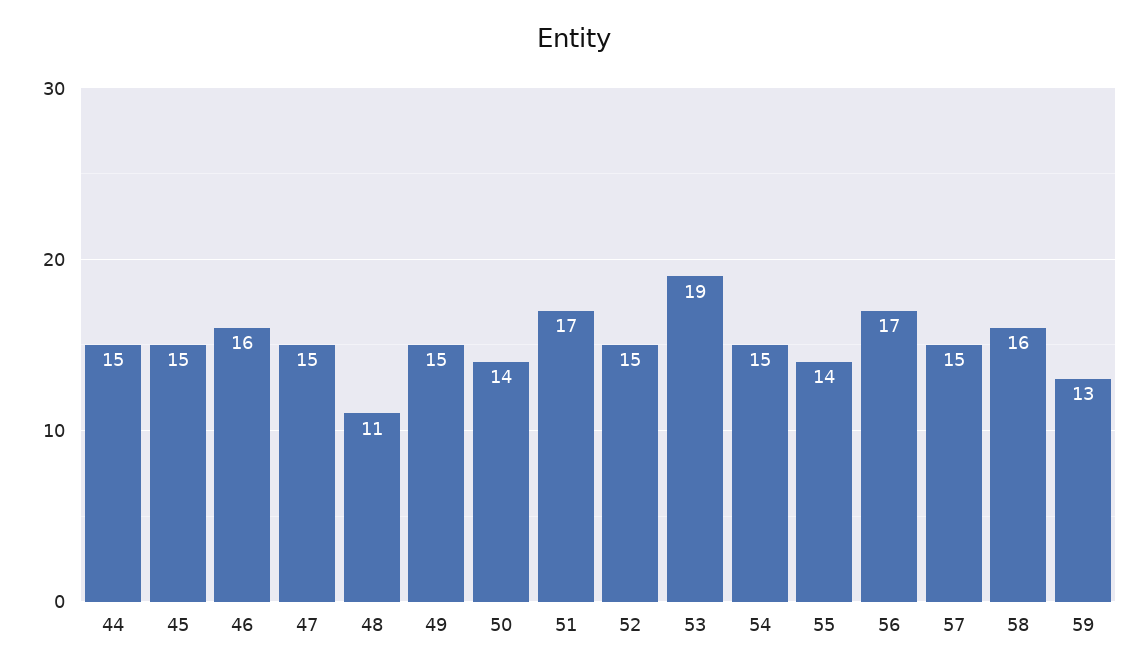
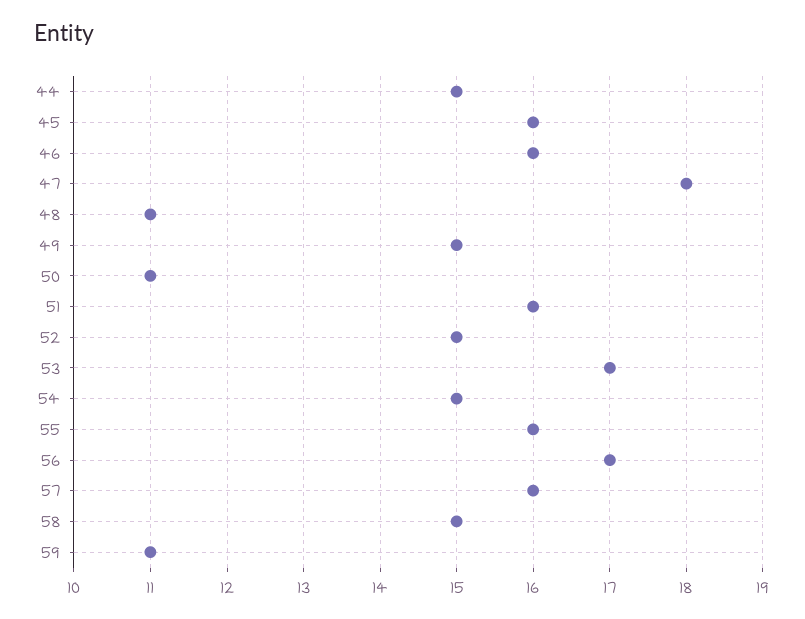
45: 15 -> 16
47: 15 -> 18
50: 14 -> 11
51: 17 -> 16
53: 19 -> 17
55: 14 -> 16
57: 15 -> 16
58: 16 -> 15
59: 13 -> 11

